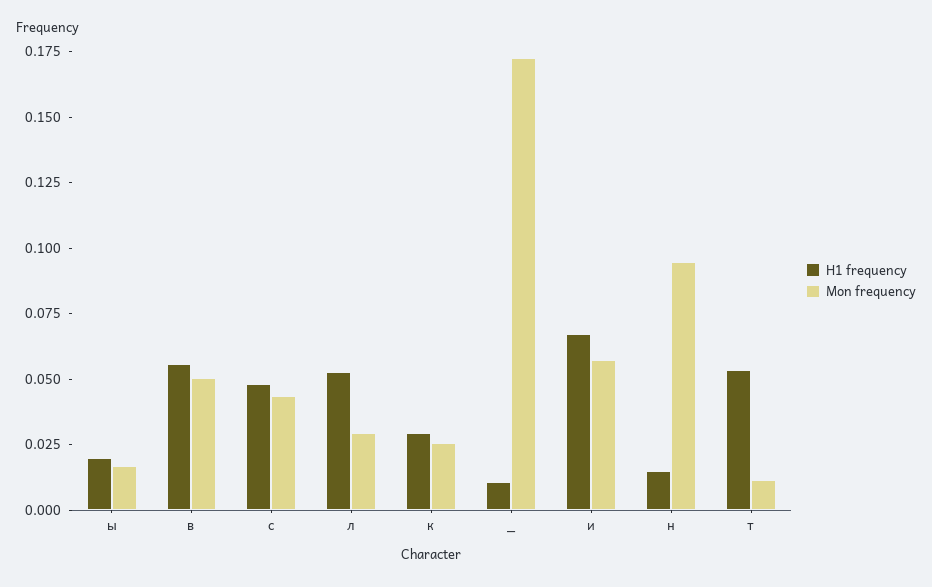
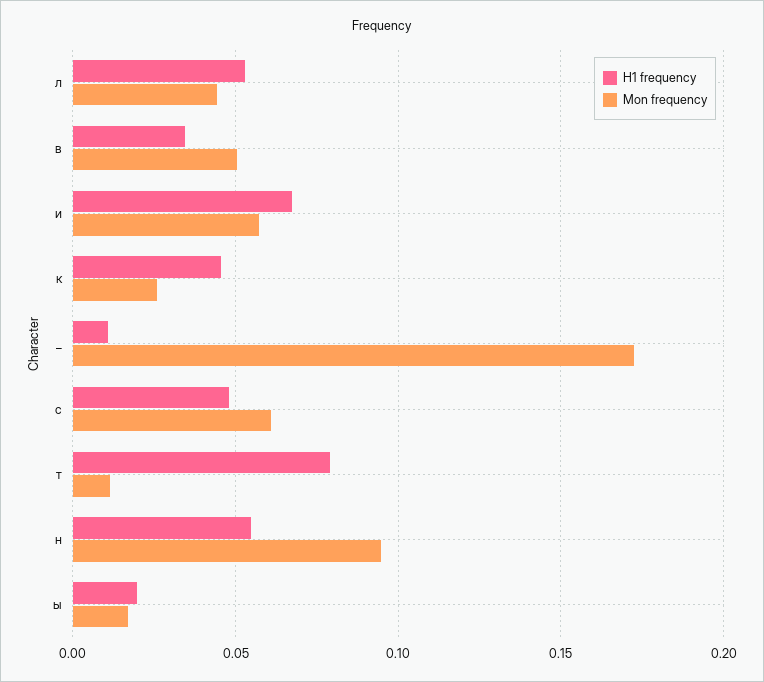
H1 frequency, в: 0.055 -> 0.035
Mon frequency, с: 0.045 -> 0.06
Mon frequency, л: 0.03 -> 0.045
H1 frequency, к: 0.03 -> 0.045
H1 frequency, н: 0.015 -> 0.055
H1 frequency, т: 0.055 -> 0.08

